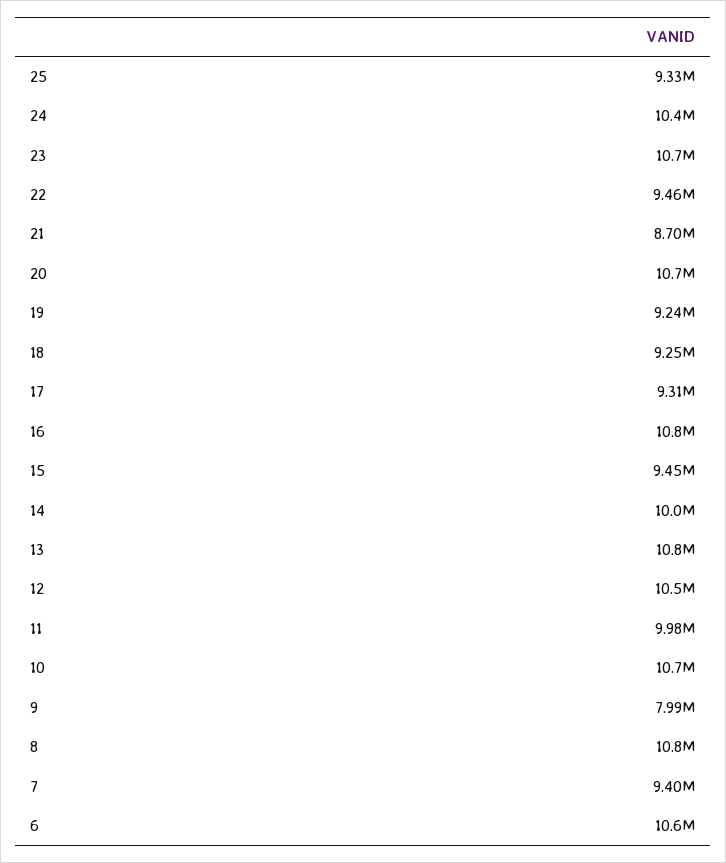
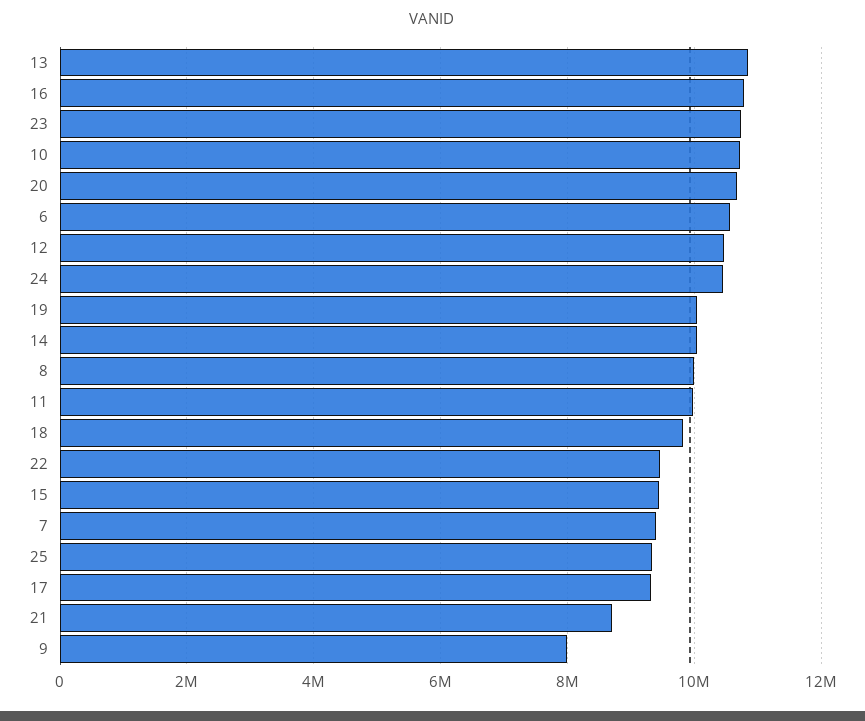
19: 9240000 -> 10000000
18: 9250000 -> 9800000
8: 10800000 -> 10000000

